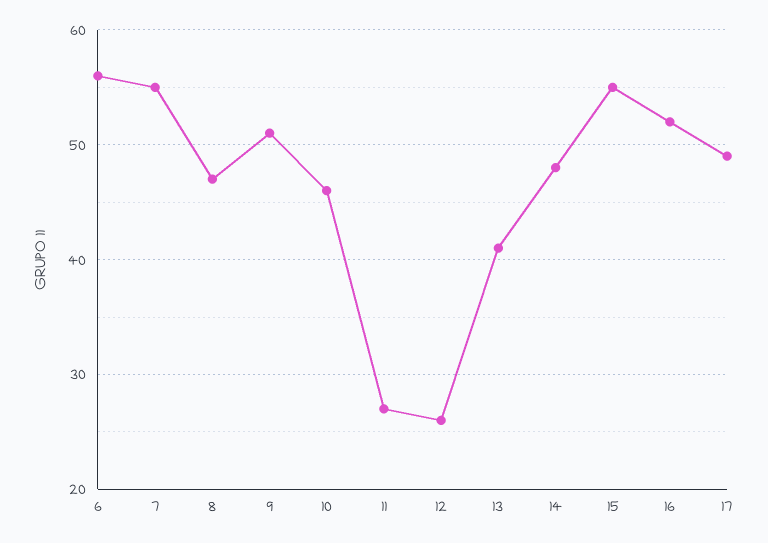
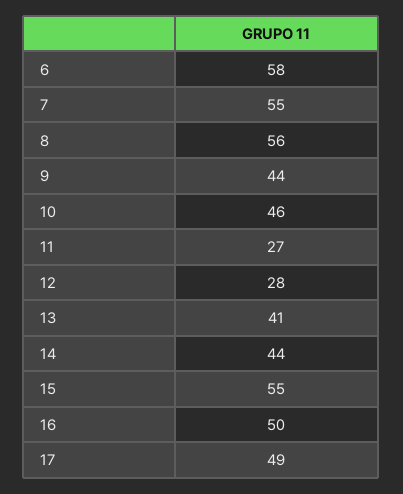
6: 56 -> 58
8: 47 -> 56
9: 51 -> 44
12: 26 -> 28
14: 48 -> 44
16: 52 -> 50

